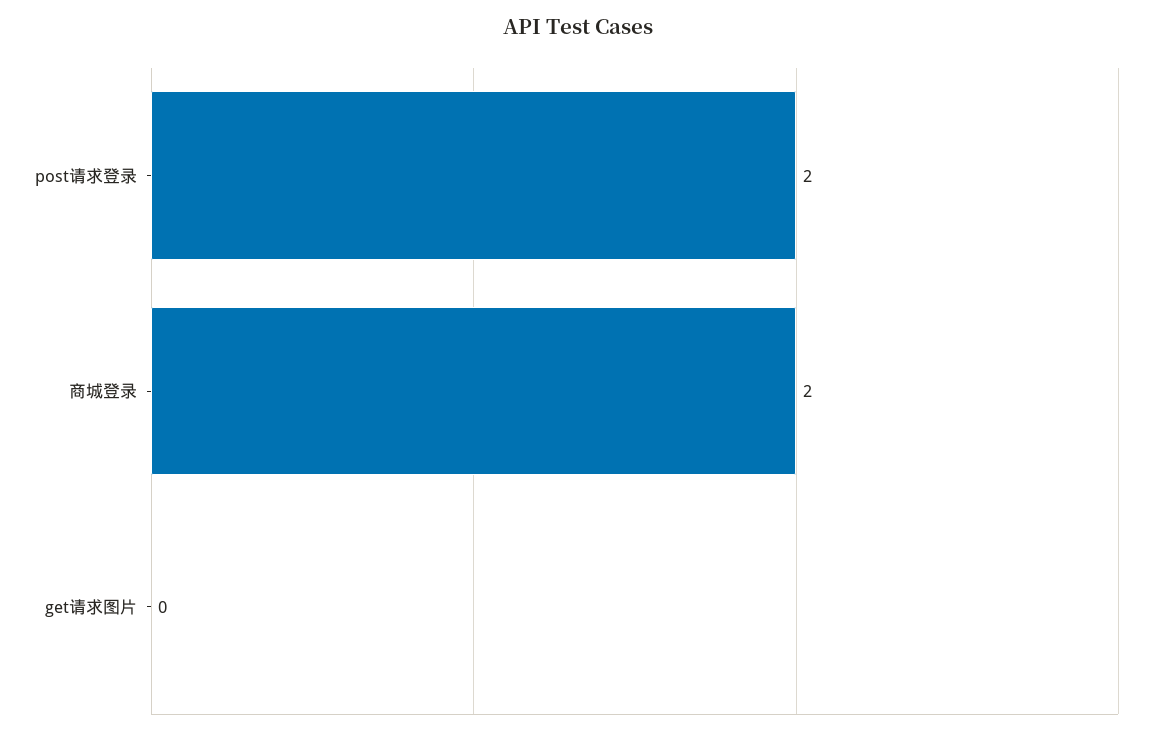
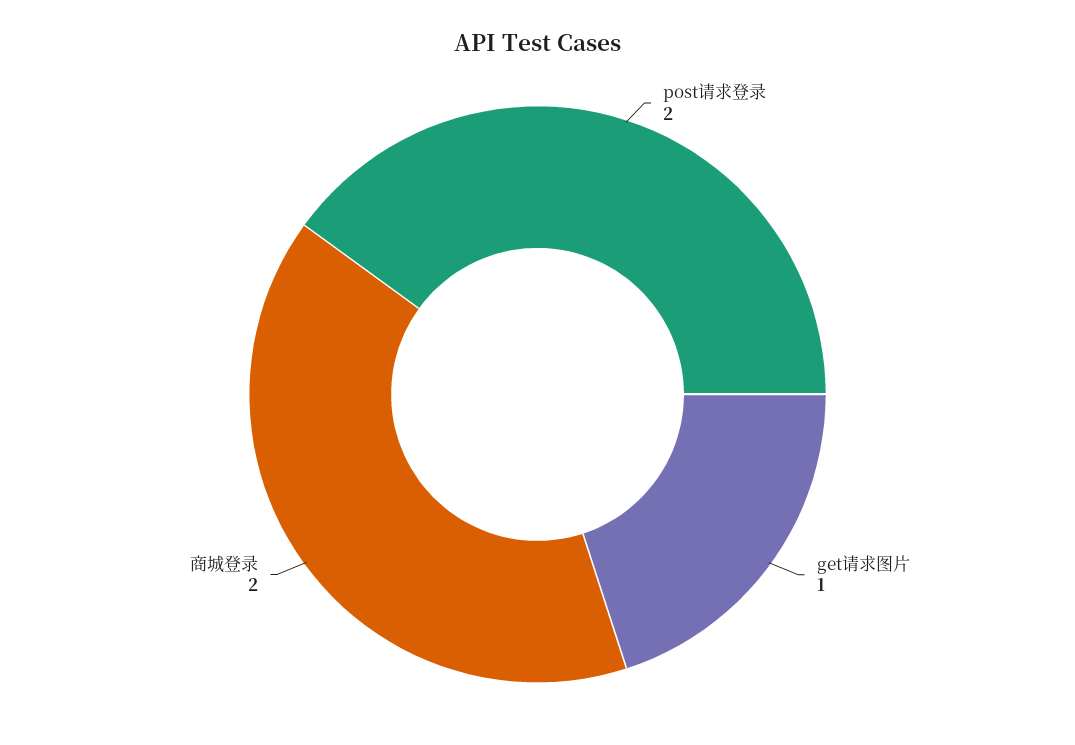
get请求图片: 0 -> 1

